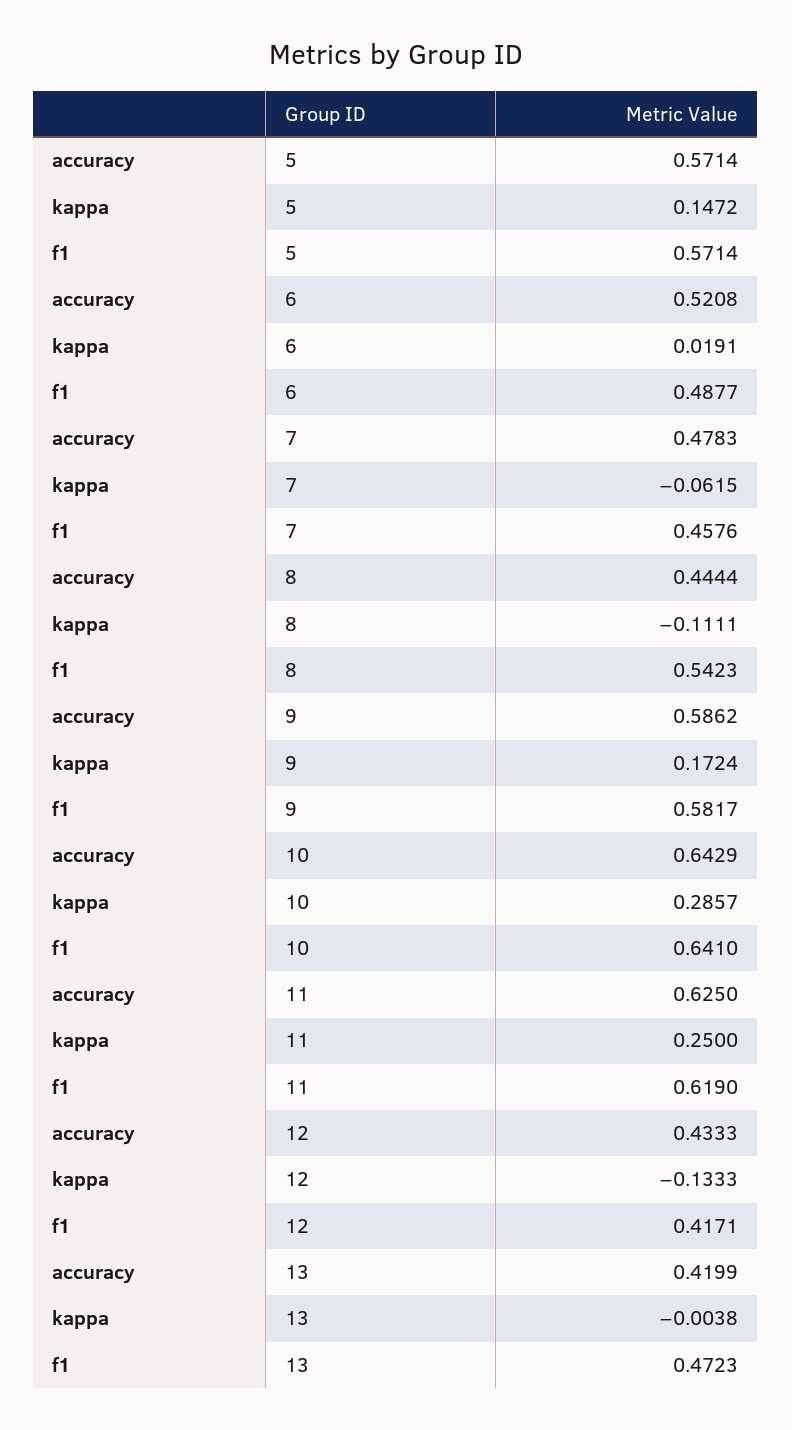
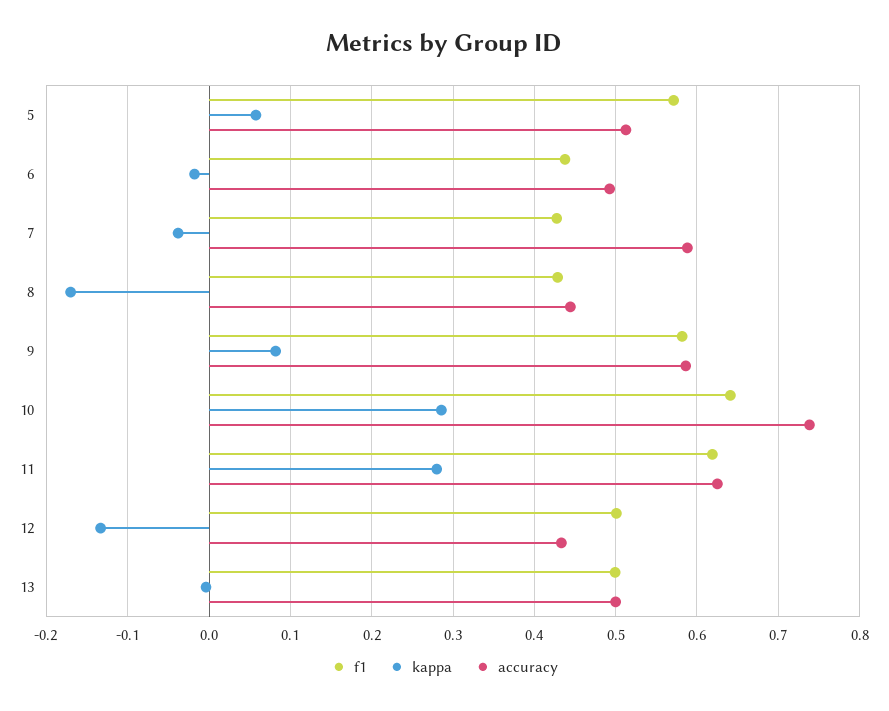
accuracy, 5: 0.5714 -> 0.51
kappa, 5: 0.1472 -> 0.06
accuracy, 6: 0.5208 -> 0.49
kappa, 6: 0.0191 -> -0.02
f1, 6: 0.4877 -> 0.44
accuracy, 7: 0.4783 -> 0.59
kappa, 7: -0.0615 -> -0.04
f1, 7: 0.4576 -> 0.43
kappa, 8: -0.1111 -> -0.17
f1, 8: 0.5423 -> 0.43
kappa, 9: 0.1724 -> 0.08
accuracy, 10: 0.6429 -> 0.74
kappa, 11: 0.25 -> 0.28
f1, 12: 0.4171 -> 0.5
accuracy, 13: 0.4199 -> 0.5
f1, 13: 0.4723 -> 0.5

